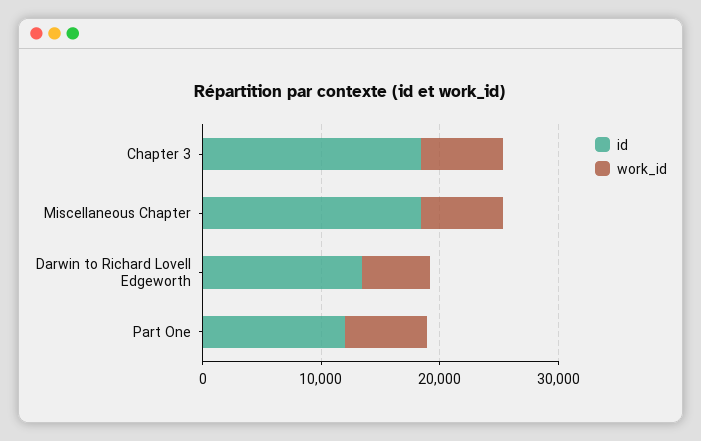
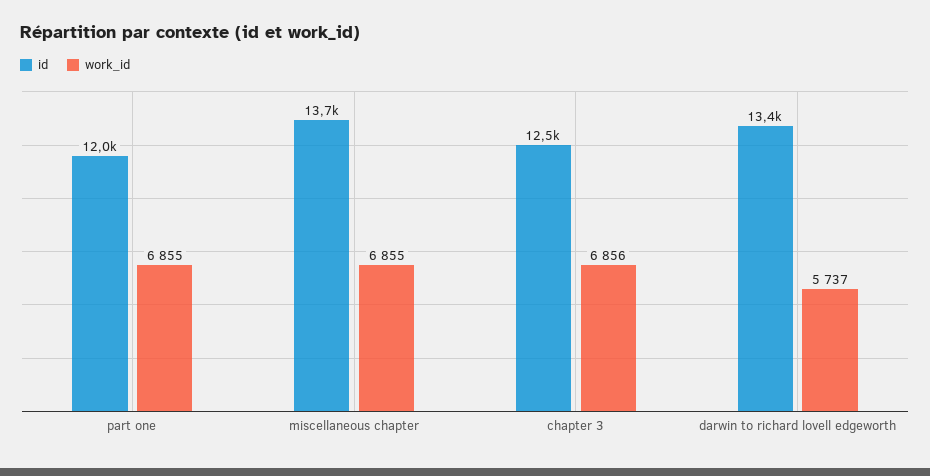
id, Chapter 3: 18000 -> 12500
id, Miscellaneous Chapter: 18000 -> 13700

